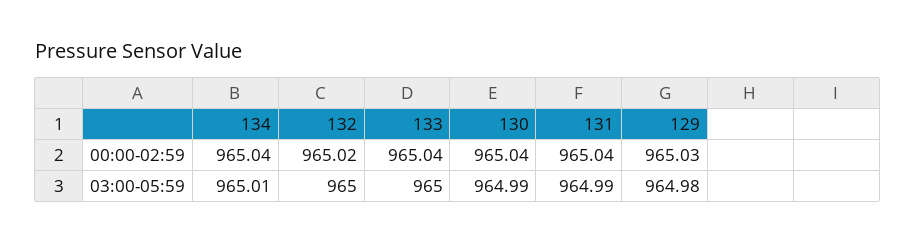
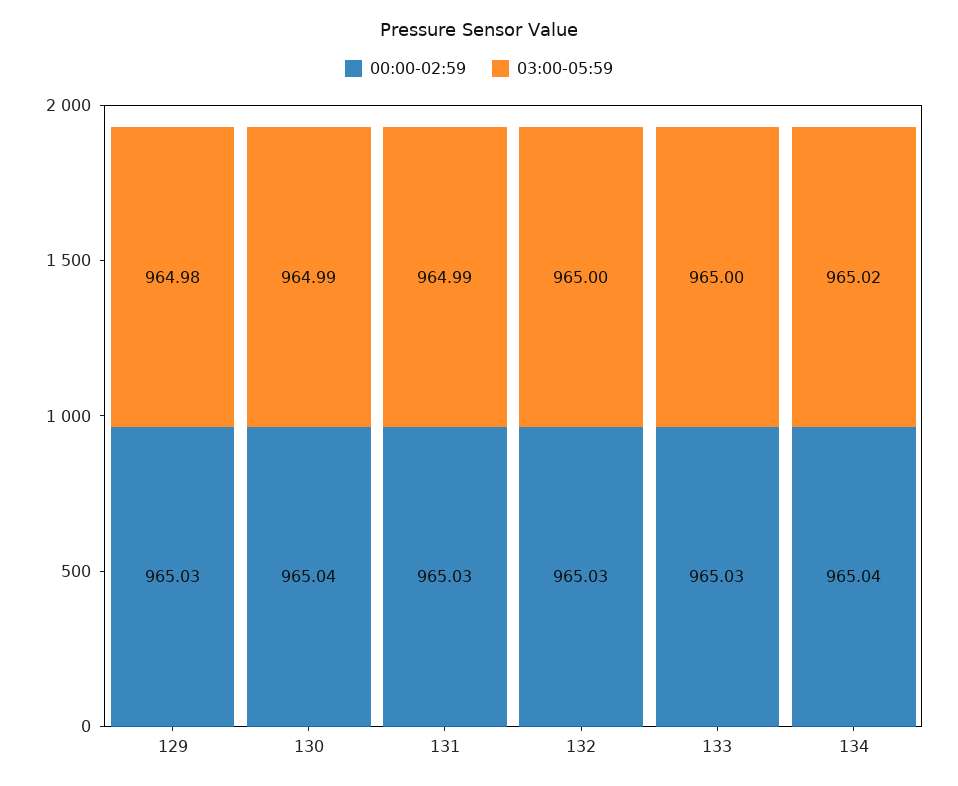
00:00-02:59, 132: 965.02 -> 965.03
00:00-02:59, 133: 965.04 -> 965.03
00:00-02:59, 131: 965.04 -> 965.03
03:00-05:59, 134: 965.01 -> 965.02

